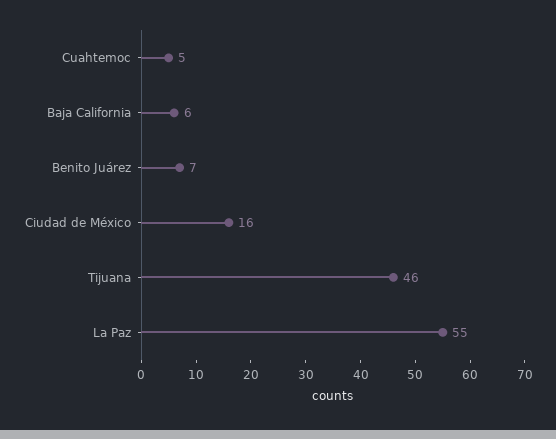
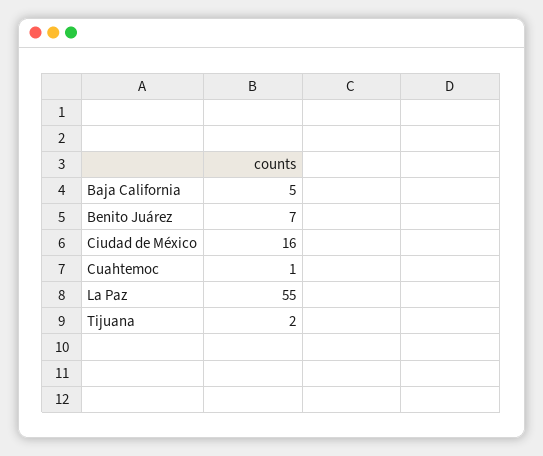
Cuahtemoc: 5 -> 1
Baja California: 6 -> 5
Tijuana: 46 -> 2

